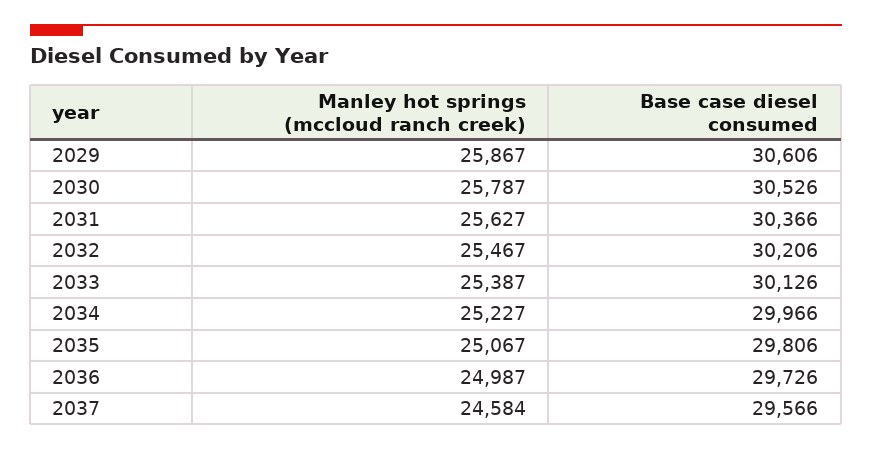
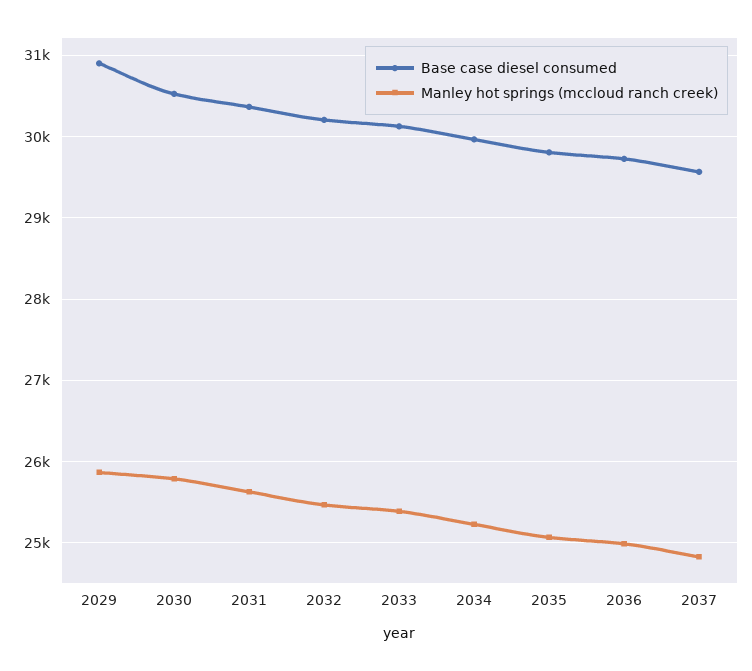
Base case diesel consumed, 2029: 30606 -> 30900
Manley hot springs (mccloud ranch creek), 2037: 24584 -> 24800

